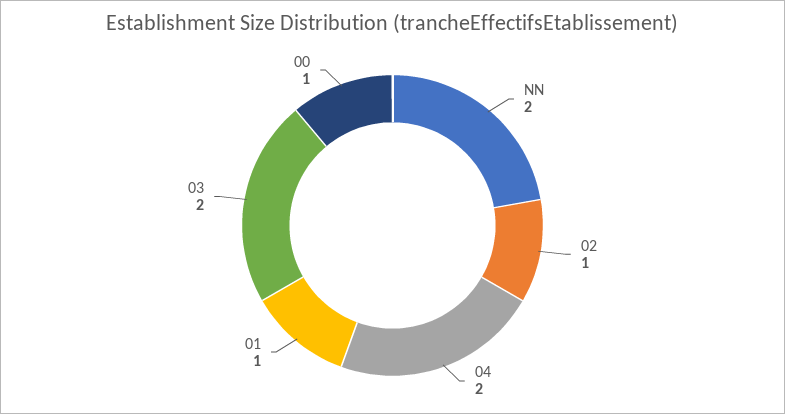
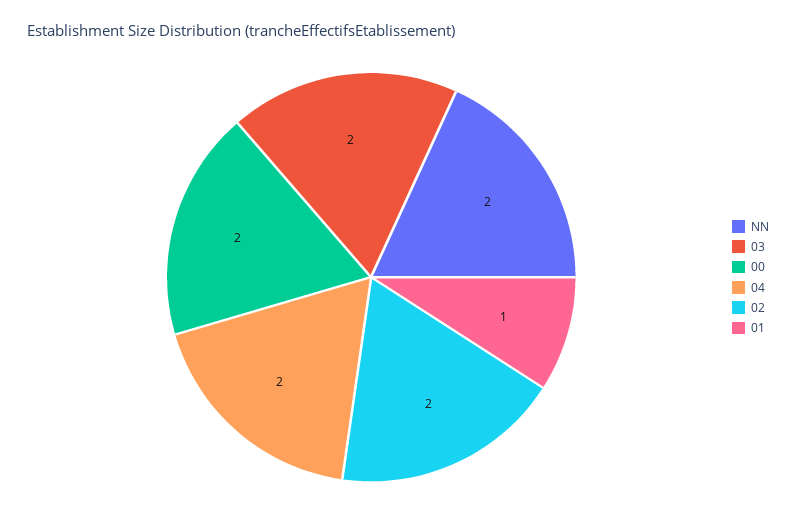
02: 1 -> 2
00: 1 -> 2

